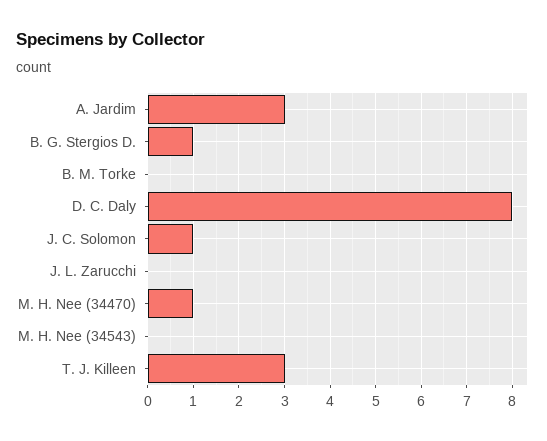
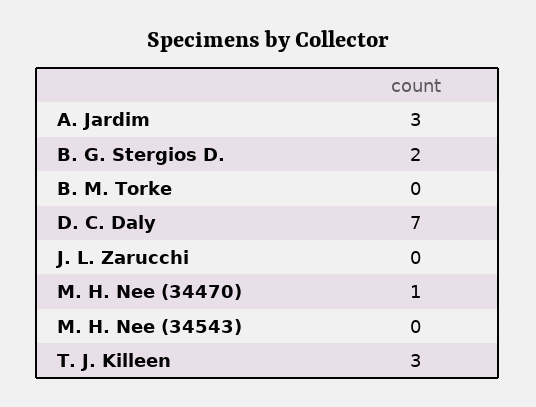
B. G. Stergios D.: 1 -> 2
D. C. Daly: 8 -> 7
J. C. Solomon: 1 -> none

